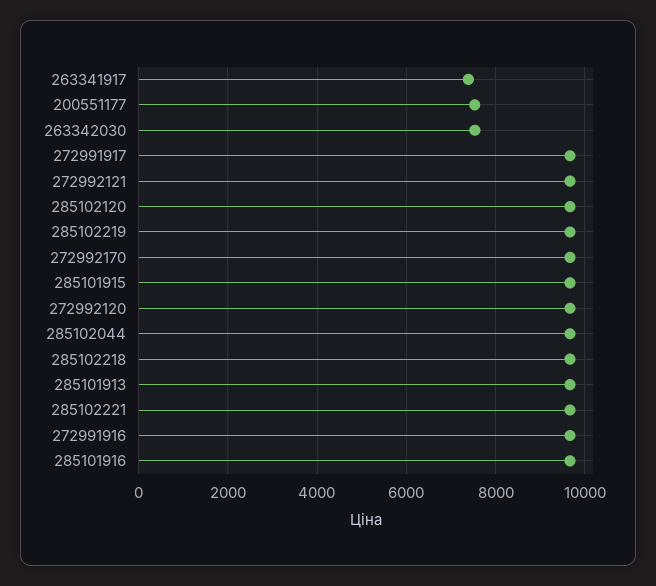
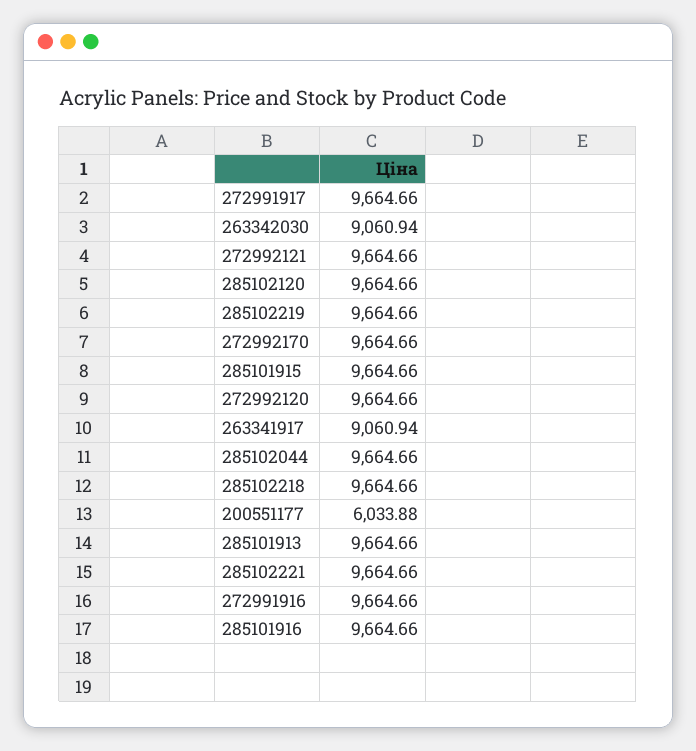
263341917: 7400 -> 9060.94
200551177: 7600 -> 6033.88
263342030: 7600 -> 9060.94

